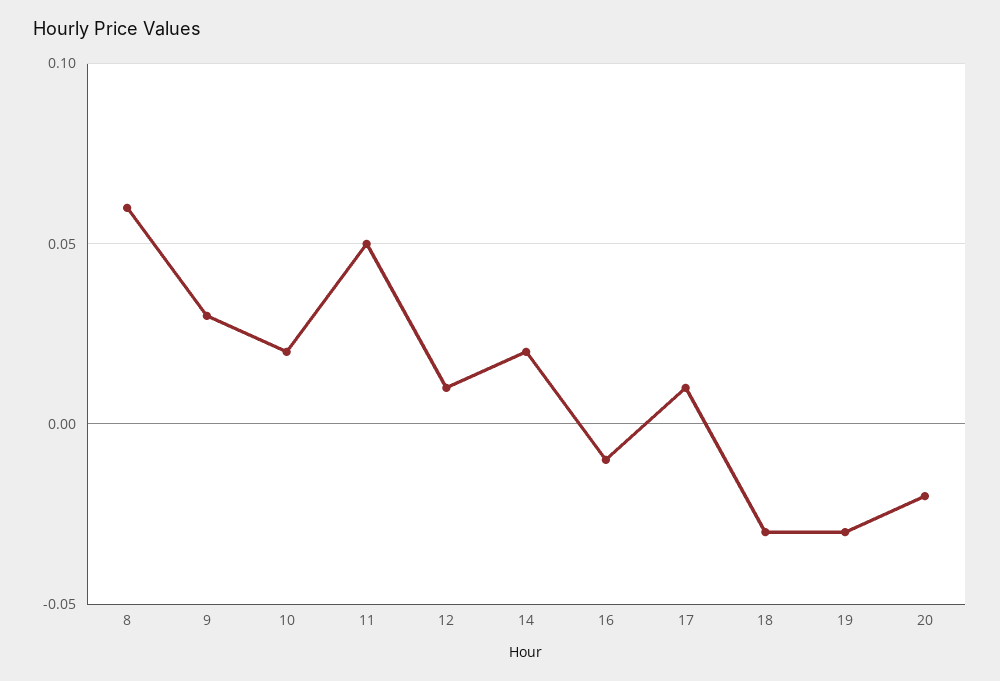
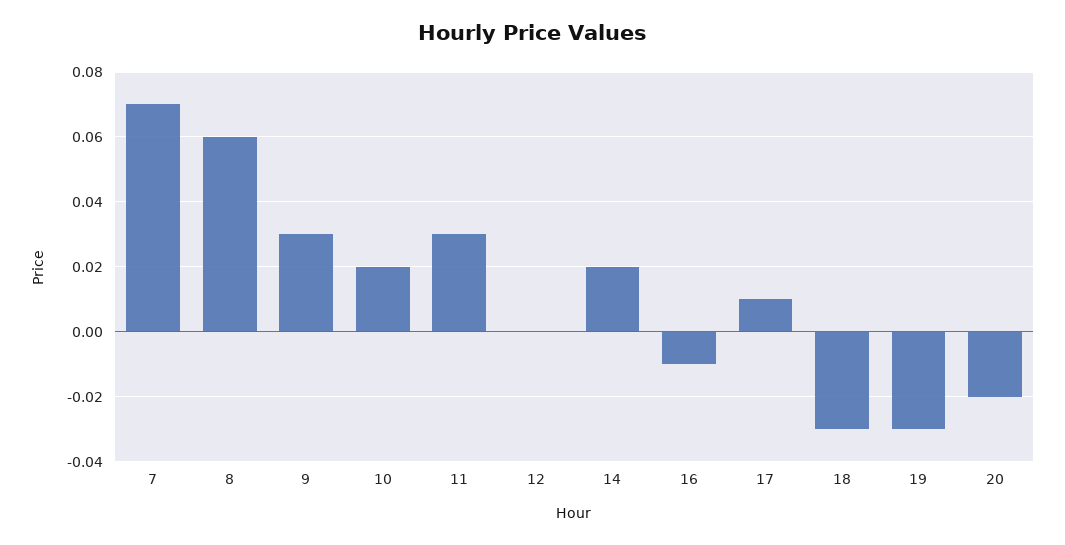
11: 0.05 -> 0.03
12: 0.01 -> 0
7: none -> 0.07

